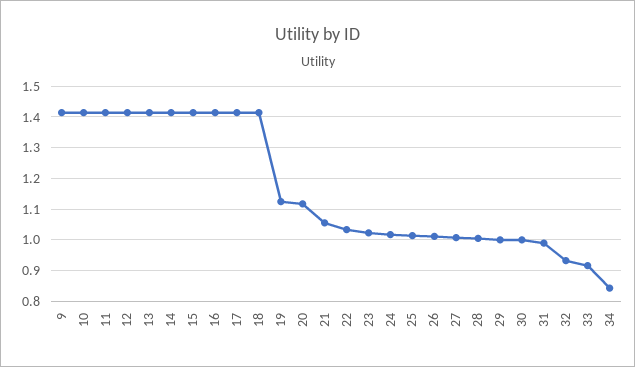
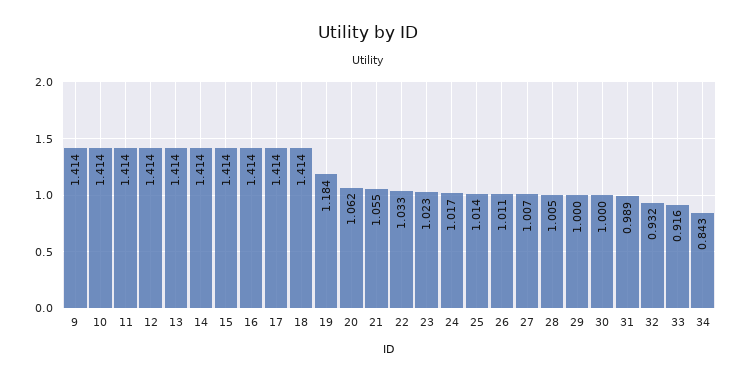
19: 1.12 -> 1.184
20: 1.12 -> 1.062

